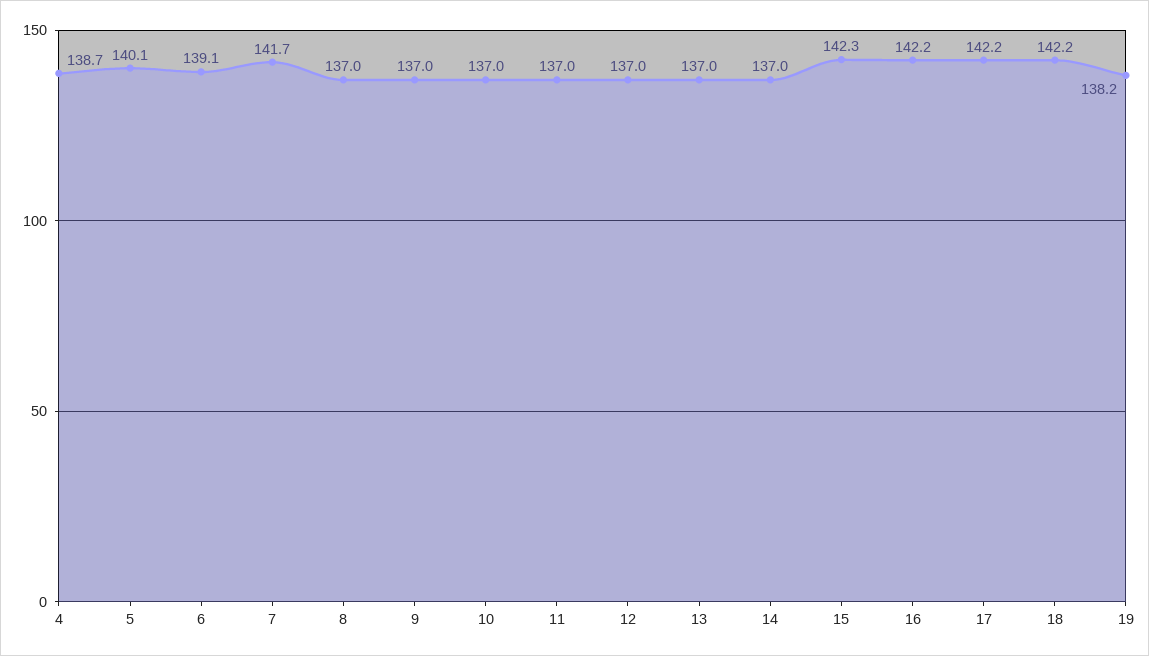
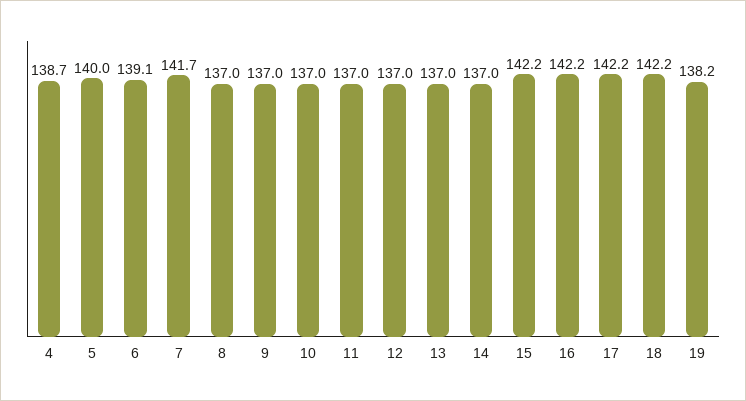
5: 140.1 -> 140
15: 142.3 -> 142.2

